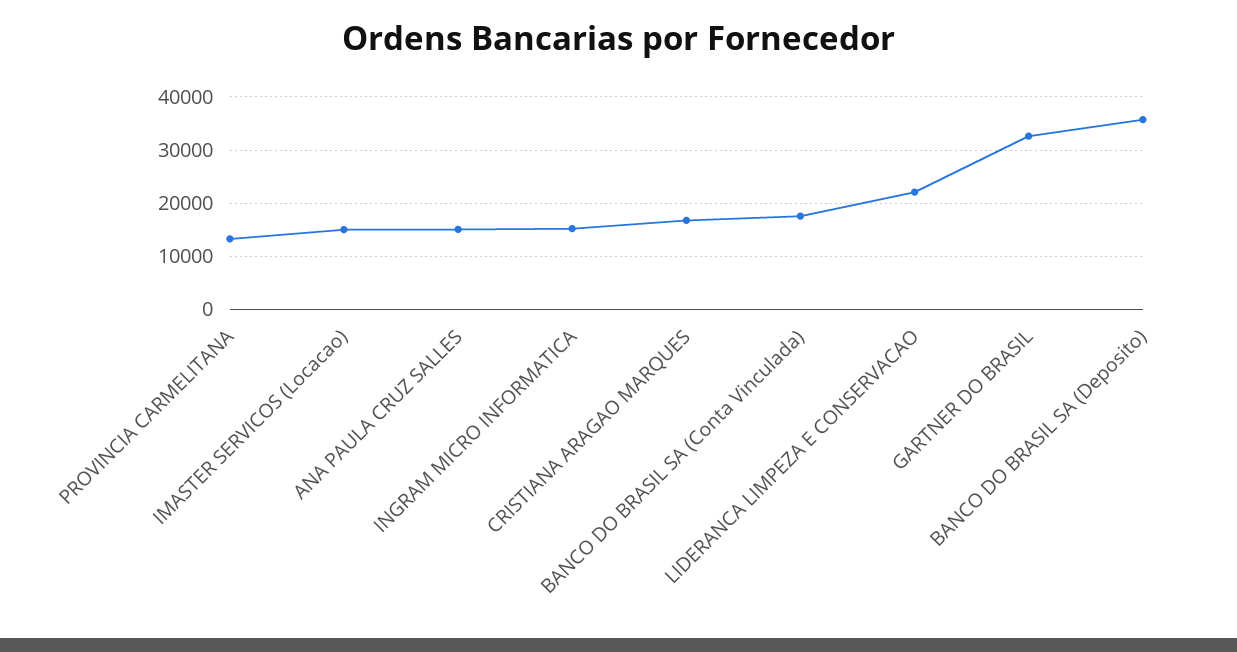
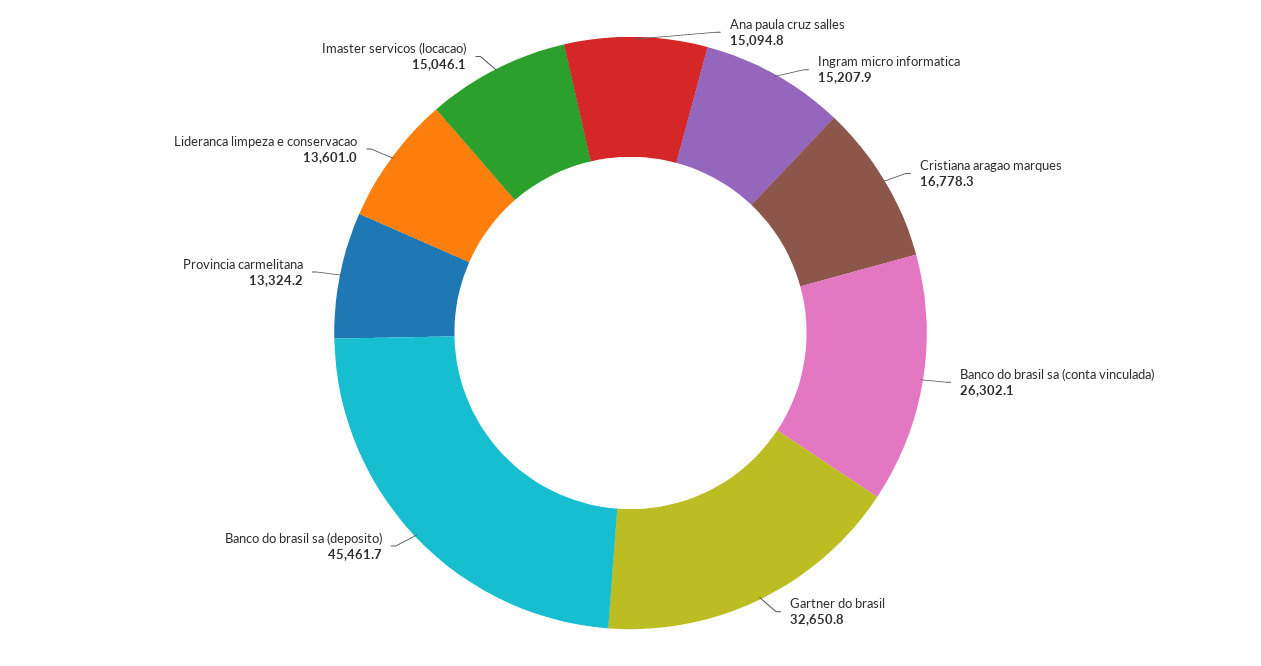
BANCO DO BRASIL SA (Conta Vinculada): 18000 -> 26302.1
LIDERANCA LIMPEZA E CONSERVACAO: 22000 -> 13601
BANCO DO BRASIL SA (Deposito): 36000 -> 45461.7

